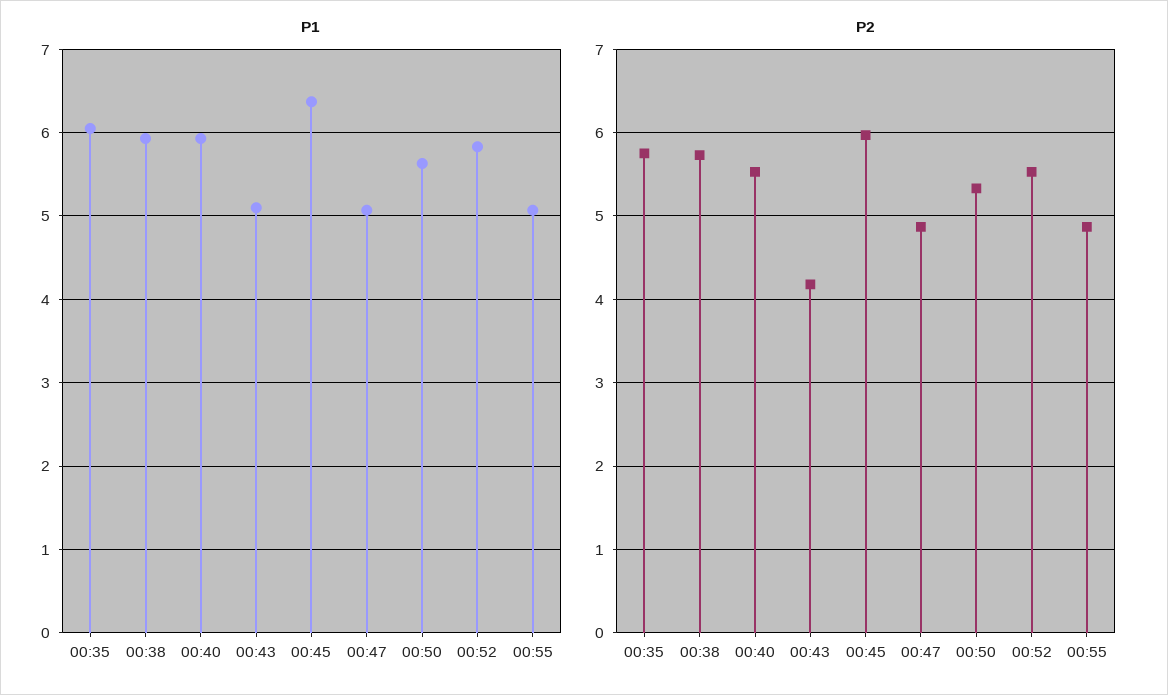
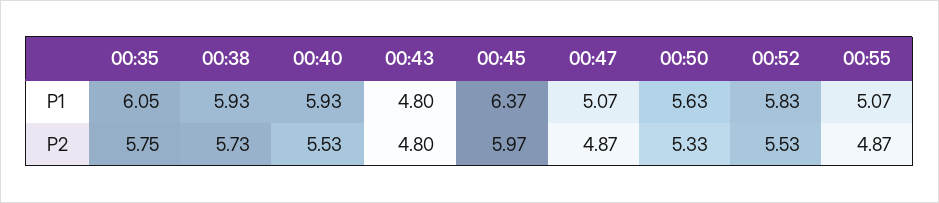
P1, 00:43: 5.1 -> 4.8
P2, 00:43: 4.2 -> 4.8

